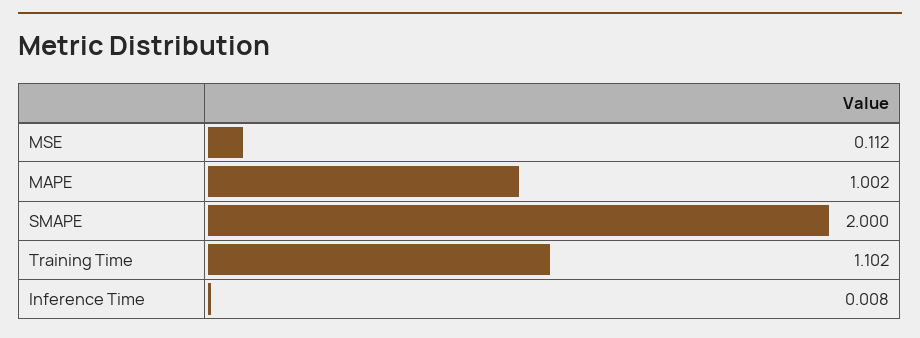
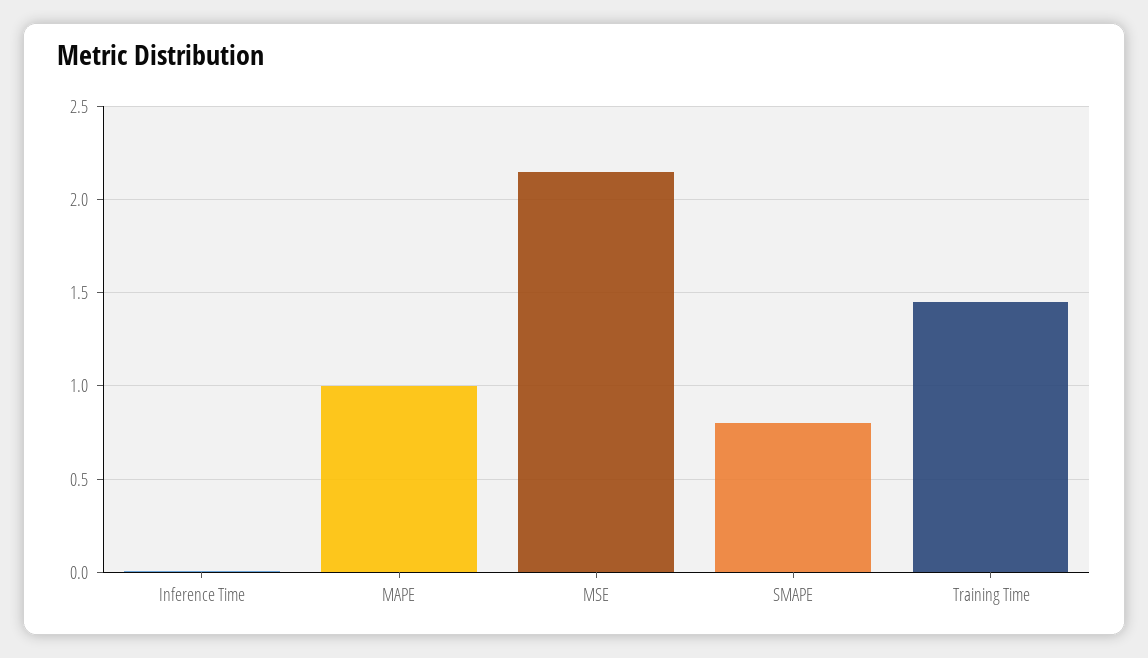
MSE: 0.112 -> 2.15
SMAPE: 2 -> 0.8
Training Time: 1.102 -> 1.45

